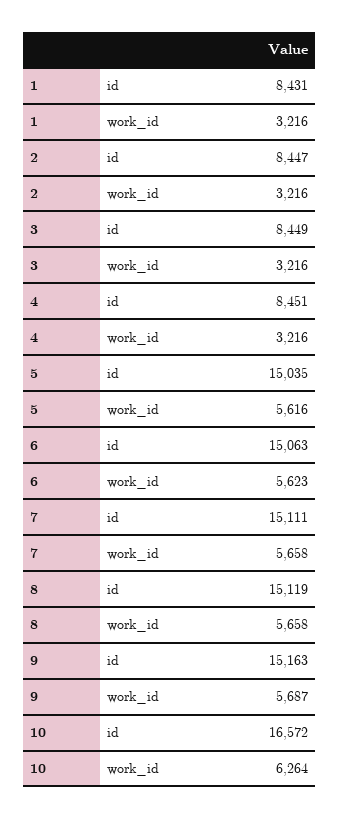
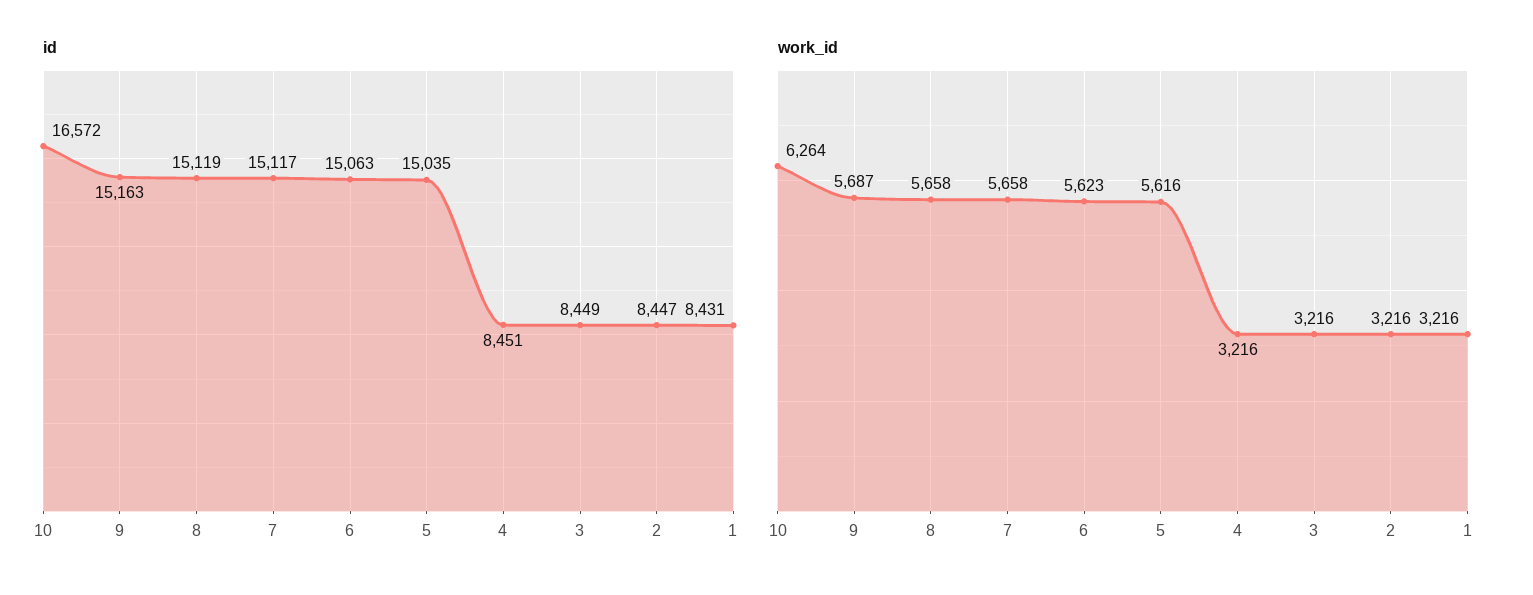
id, 7: 15111 -> 15117

